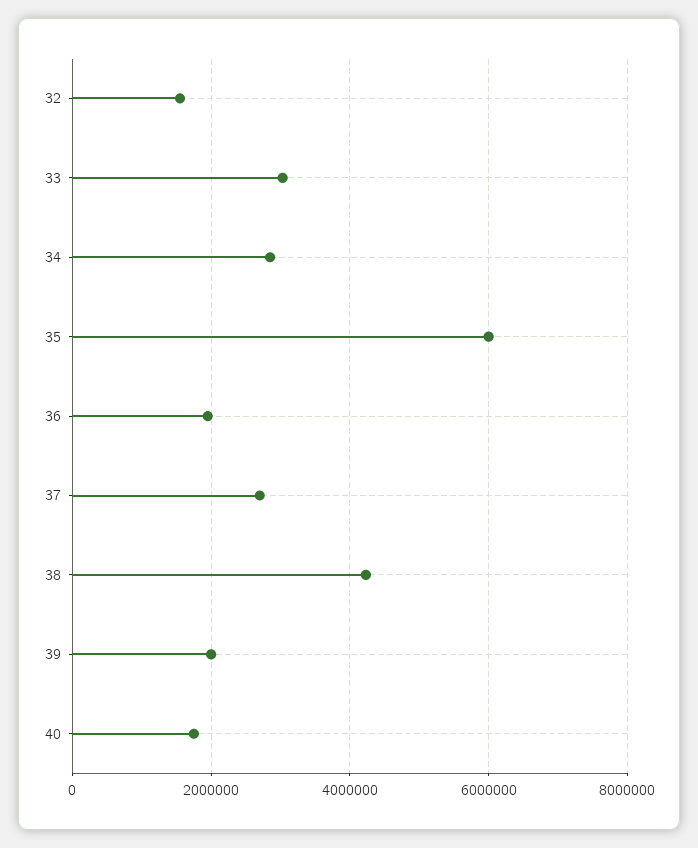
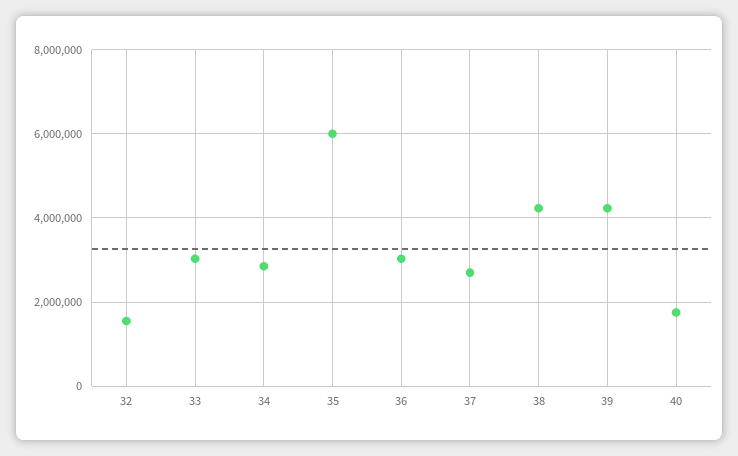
36: 2000000 -> 3000000
39: 2000000 -> 4200000

